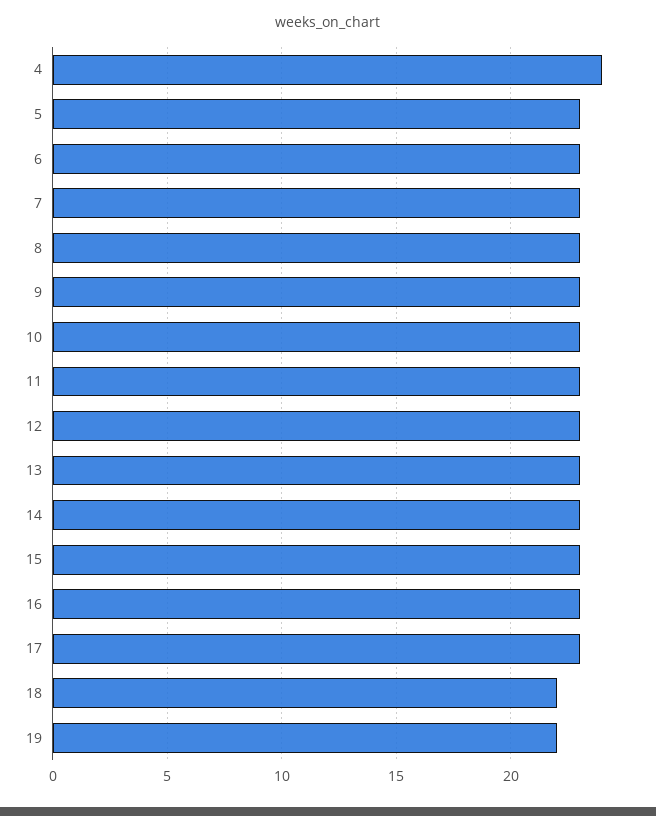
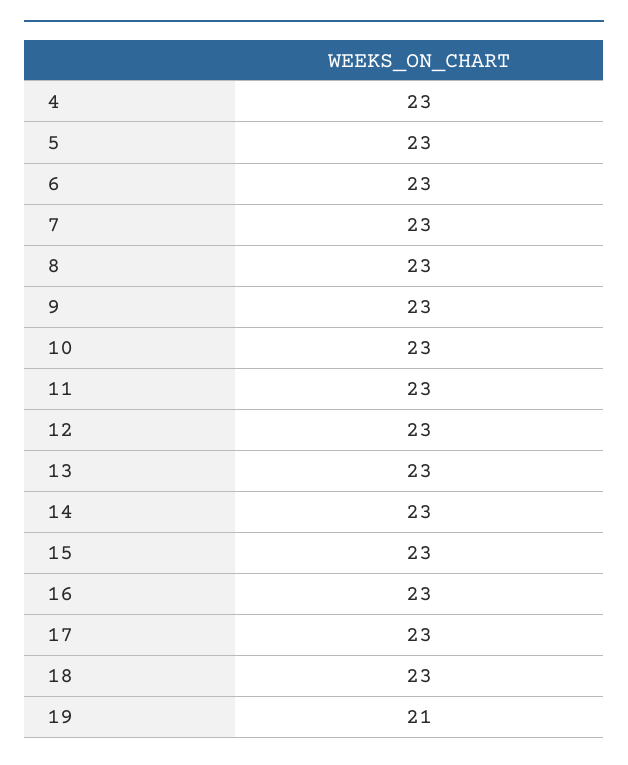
4: 24 -> 23
18: 22 -> 23
19: 22 -> 21

